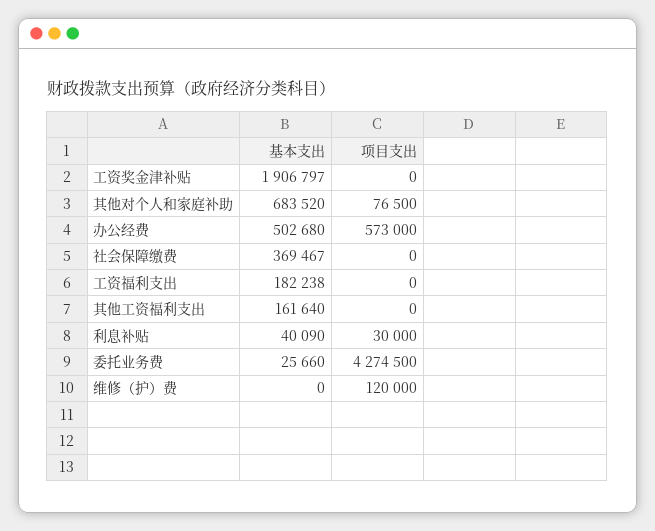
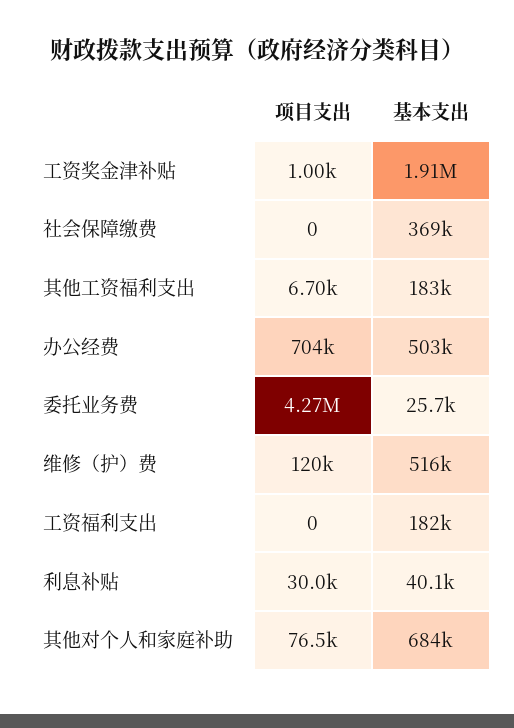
项目支出, 工资奖金津补贴: 0 -> 1000
项目支出, 办公经费: 573000 -> 704000
基本支出, 其他工资福利支出: 161640 -> 183000
项目支出, 其他工资福利支出: 0 -> 6700
基本支出, 维修（护）费: 0 -> 516000

